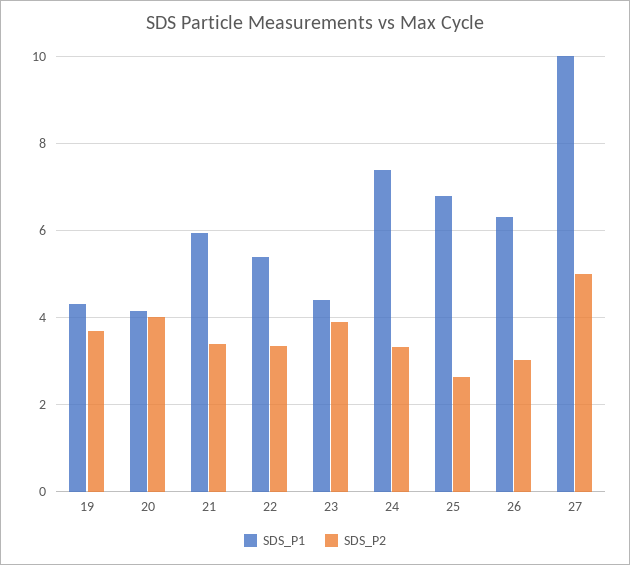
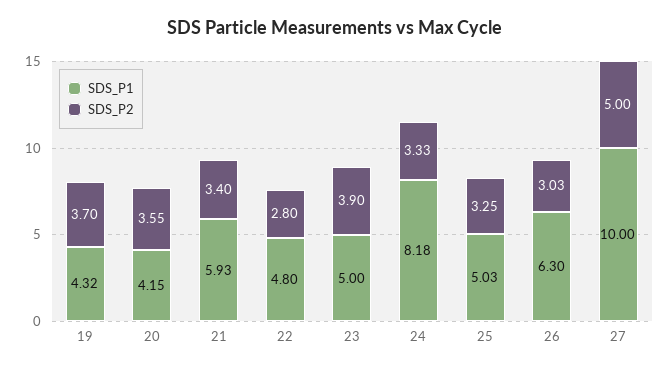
SDS_P2, 20: 4 -> 3.55
SDS_P1, 22: 5.4 -> 4.8
SDS_P2, 22: 3.4 -> 2.8
SDS_P1, 23: 4.4 -> 5
SDS_P1, 24: 7.4 -> 8.18
SDS_P1, 25: 6.8 -> 5.03
SDS_P2, 25: 2.6 -> 3.25

